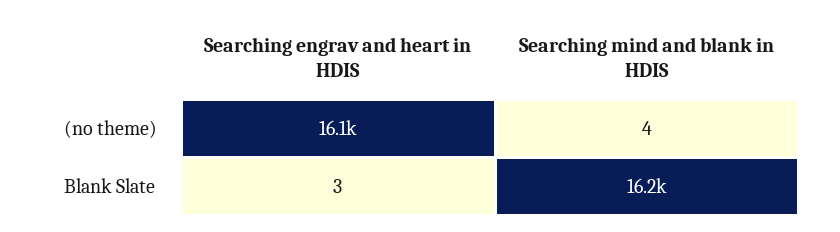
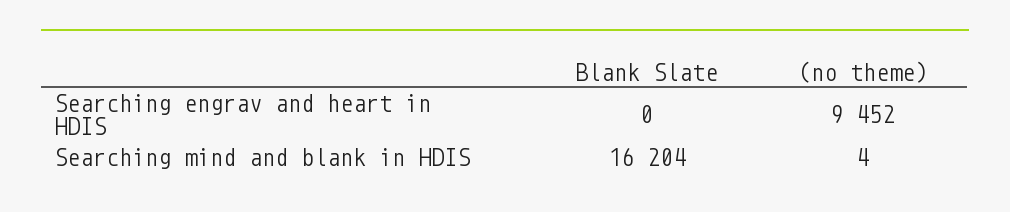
Searching engrav and heart in HDIS, (no theme): 16100 -> 9452
Searching engrav and heart in HDIS, Blank Slate: 3 -> 0

